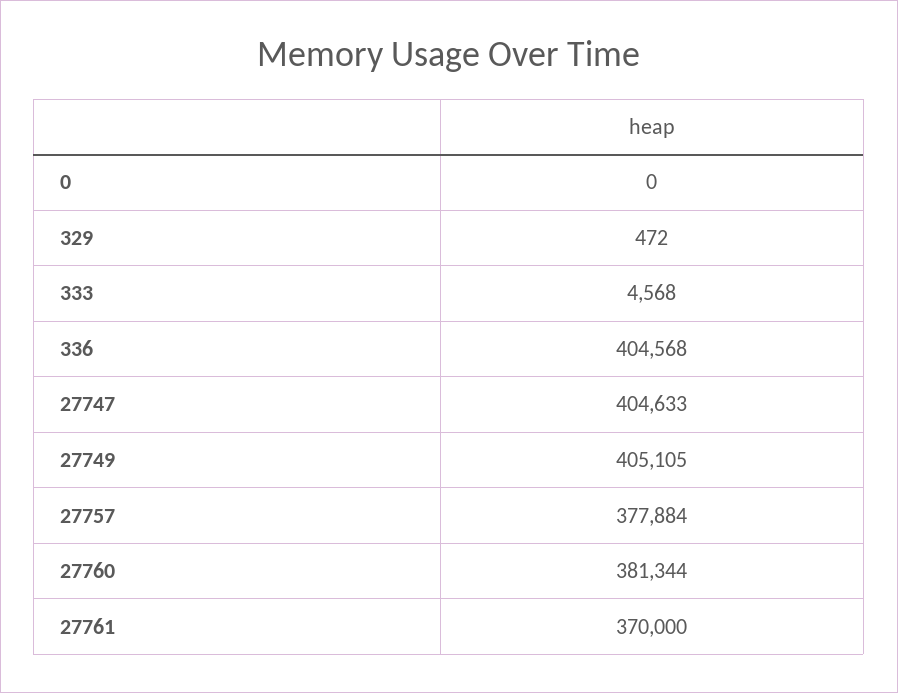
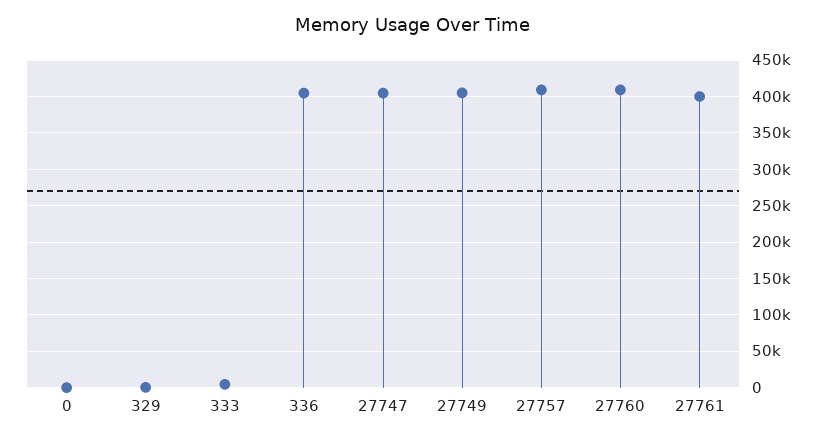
27757: 377884 -> 410000
27760: 381344 -> 410000
27761: 370000 -> 400000

